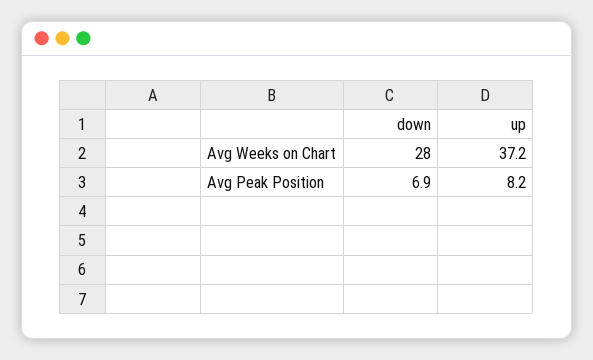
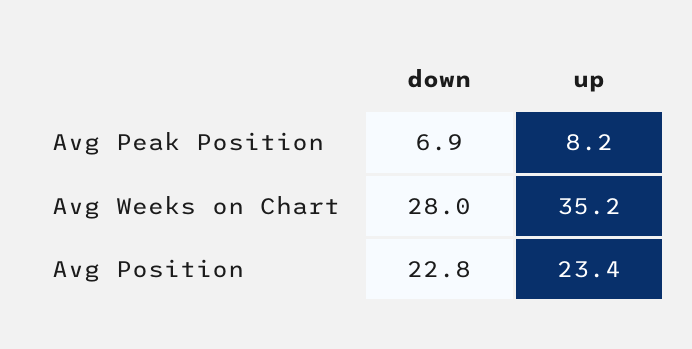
up, Avg Weeks on Chart: 37.2 -> 35.2
down, Avg Position: none -> 22.8
up, Avg Position: none -> 23.4

